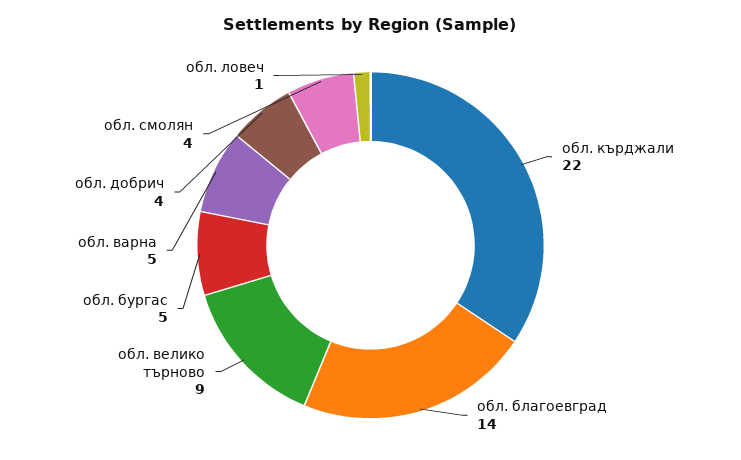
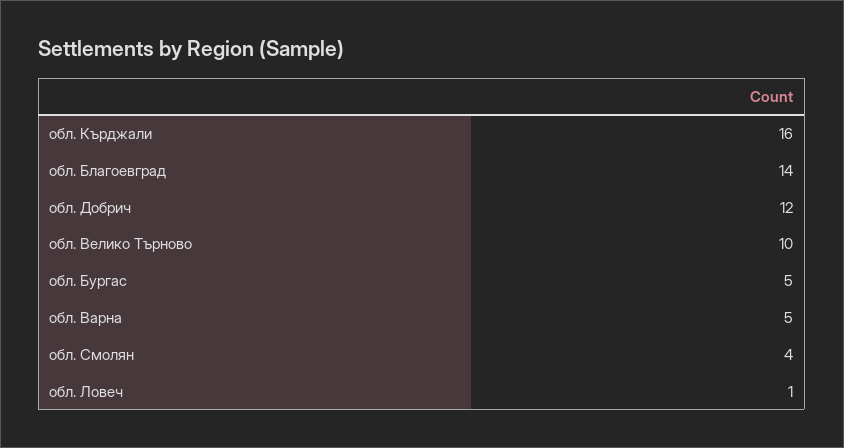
обл. кърджали: 22 -> 16
обл. велико търново: 9 -> 10
обл. добрич: 4 -> 12

